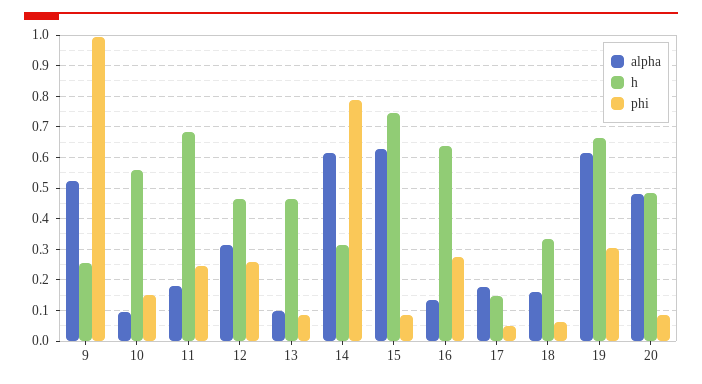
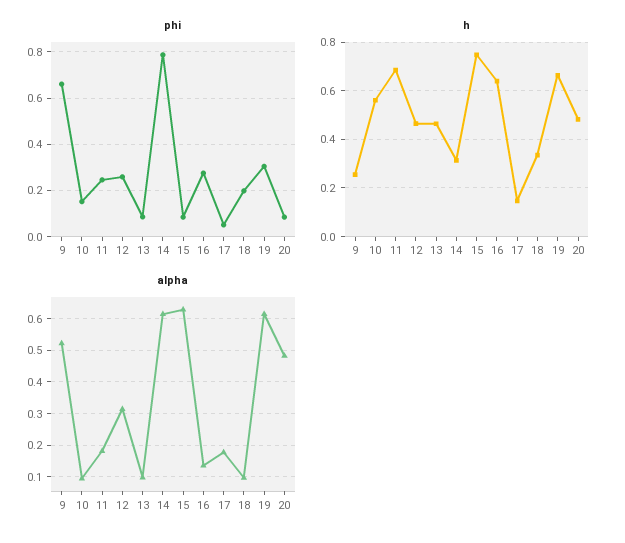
phi, 9: 1 -> 0.65
alpha, 18: 0.16 -> 0.1
phi, 18: 0.06 -> 0.2

